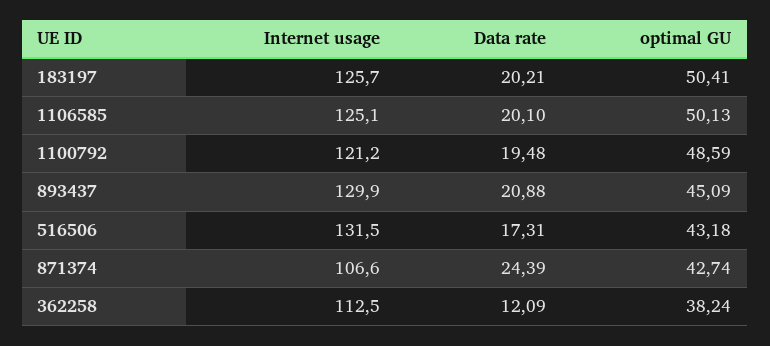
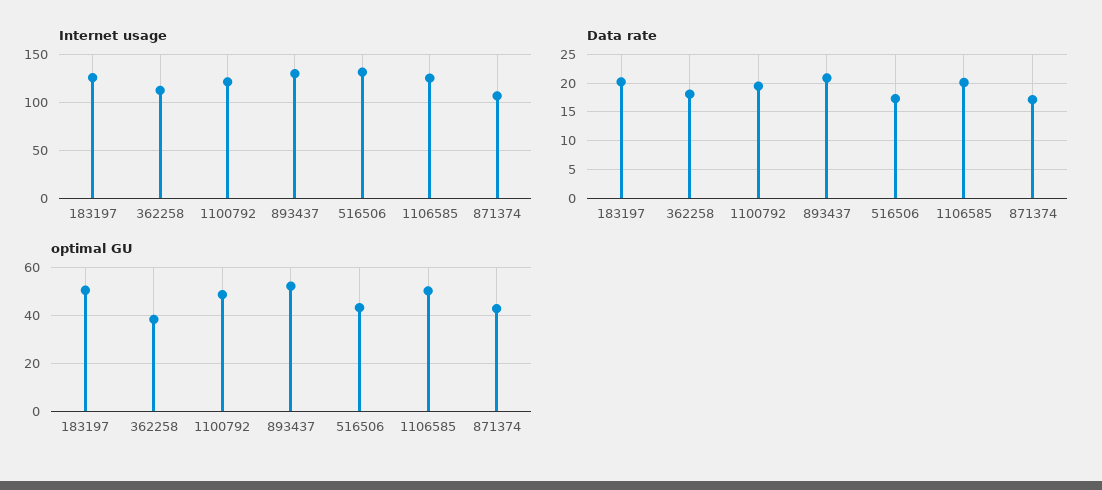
optimal GU, 893437: 45.09 -> 52.5
Data rate, 871374: 24.39 -> 17.5
Data rate, 362258: 12.09 -> 17.5

